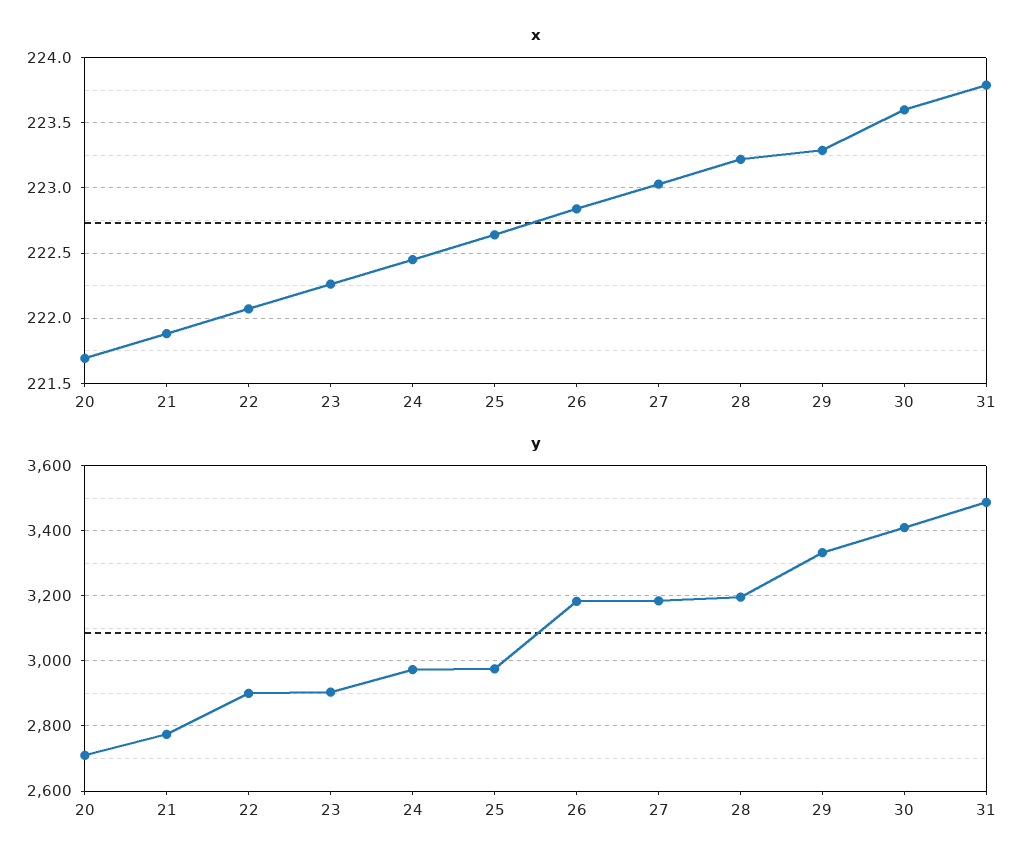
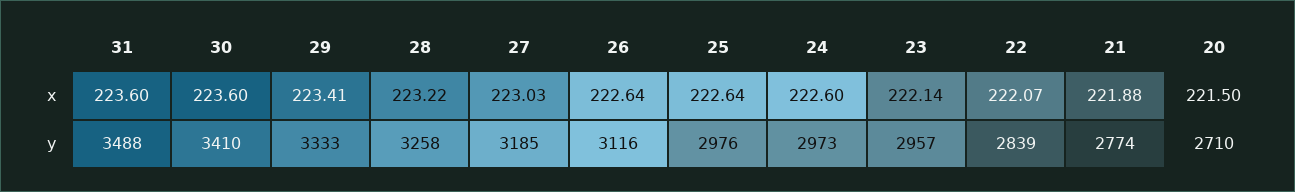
x, 20: 221.7 -> 221.5
x, 23: 222.25 -> 222.14
x, 24: 222.45 -> 222.6
x, 26: 222.85 -> 222.64
x, 29: 223.3 -> 223.41
x, 31: 223.8 -> 223.6
y, 22: 2900 -> 2839
y, 23: 2900 -> 2957
y, 26: 3180 -> 3116
y, 28: 3200 -> 3258

